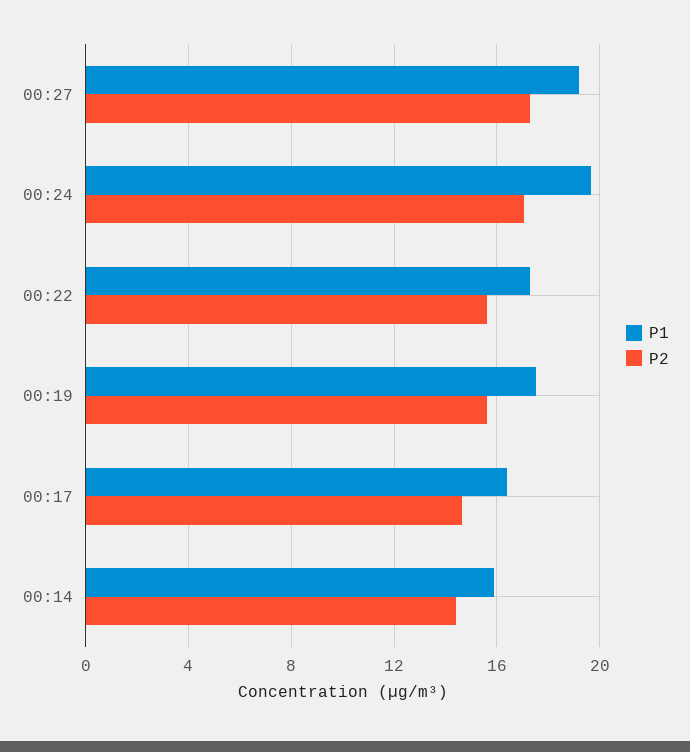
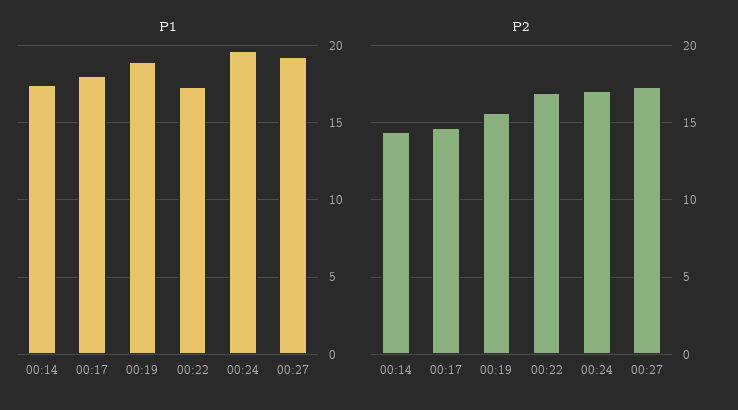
P2, 00:22: 15.5 -> 17
P1, 00:19: 17.5 -> 19
P1, 00:17: 16.5 -> 18
P1, 00:14: 16 -> 17.5

